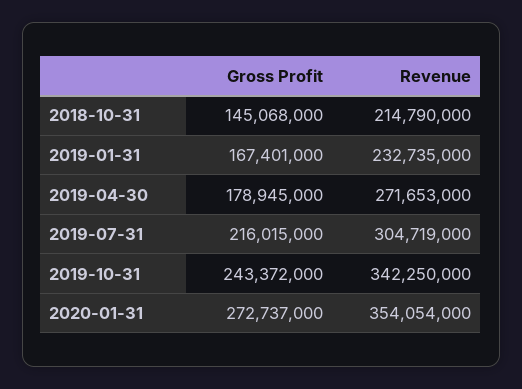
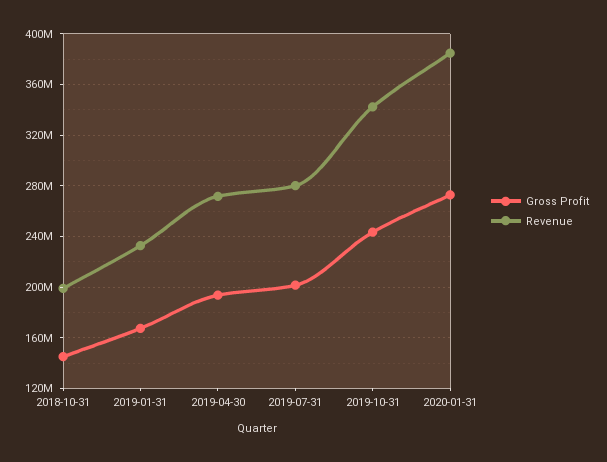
Revenue, 2018-10-31: 214790000 -> 200000000
Gross Profit, 2019-04-30: 178945000 -> 195000000
Gross Profit, 2019-07-31: 216015000 -> 200000000
Revenue, 2019-07-31: 304719000 -> 280000000
Revenue, 2020-01-31: 354054000 -> 385000000

